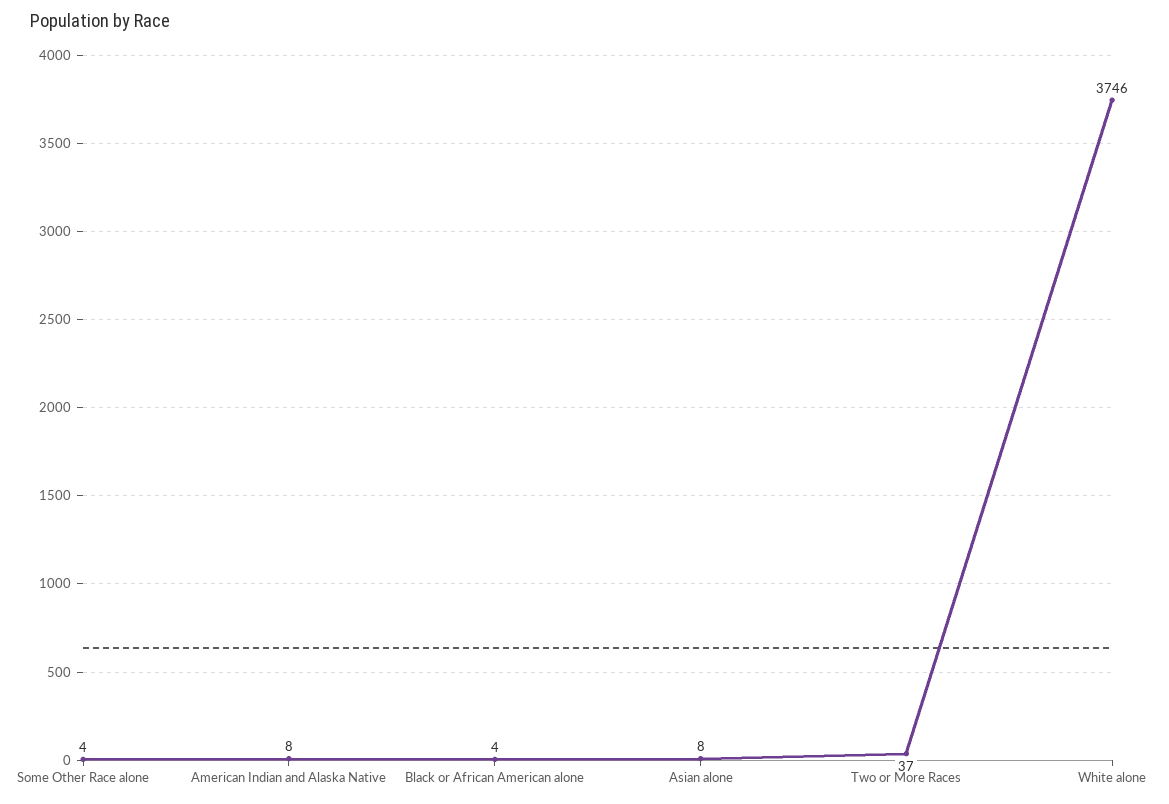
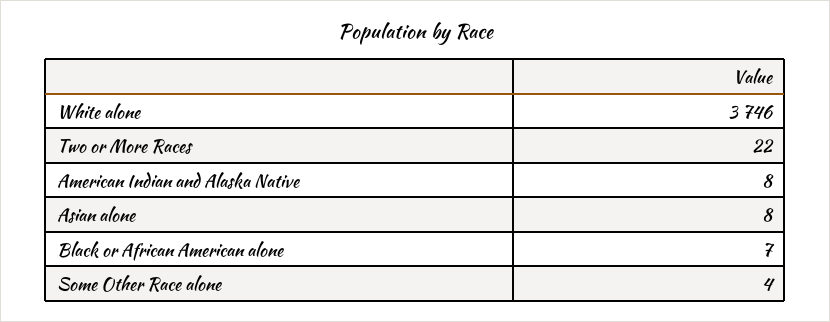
Black or African American alone: 4 -> 7
Two or More Races: 37 -> 22

